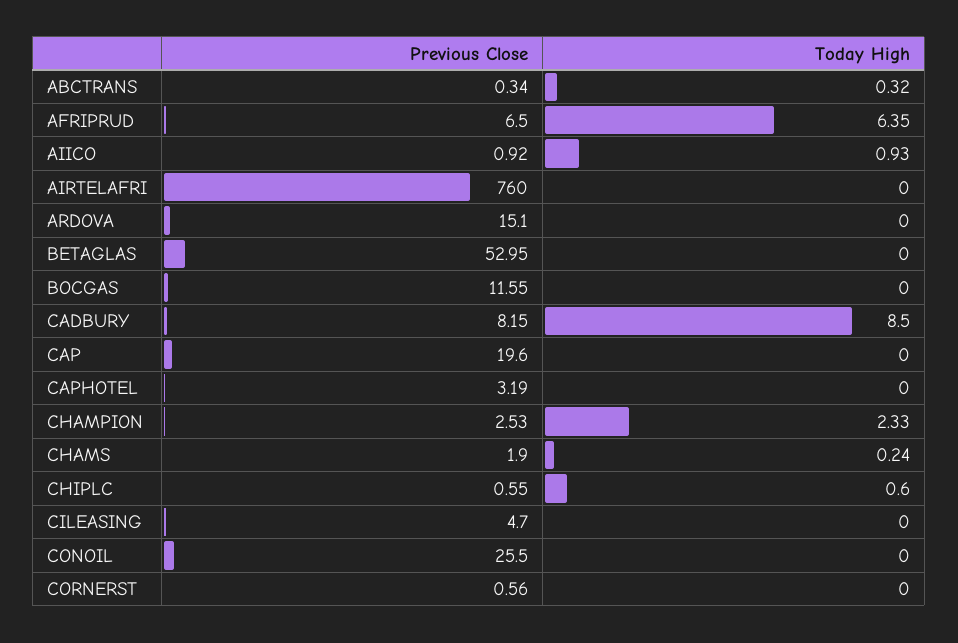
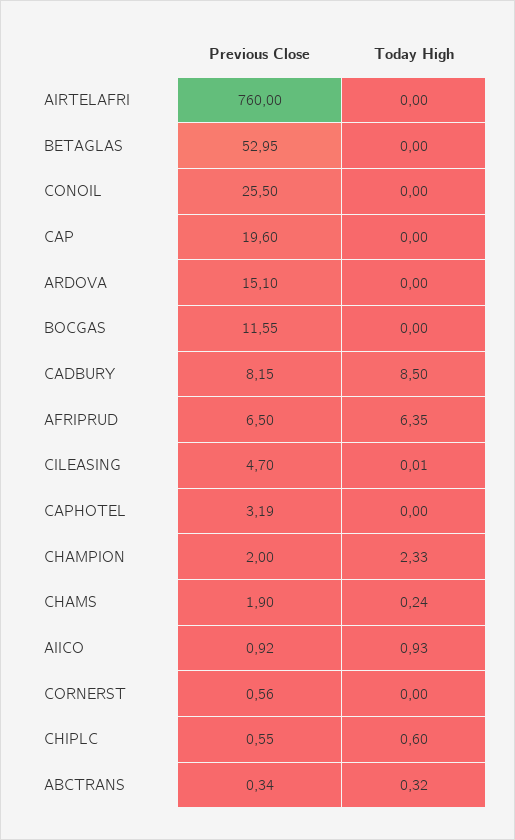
Previous Close, CHAMPION: 2.53 -> 2
Today High, CILEASING: 0 -> 0.01

